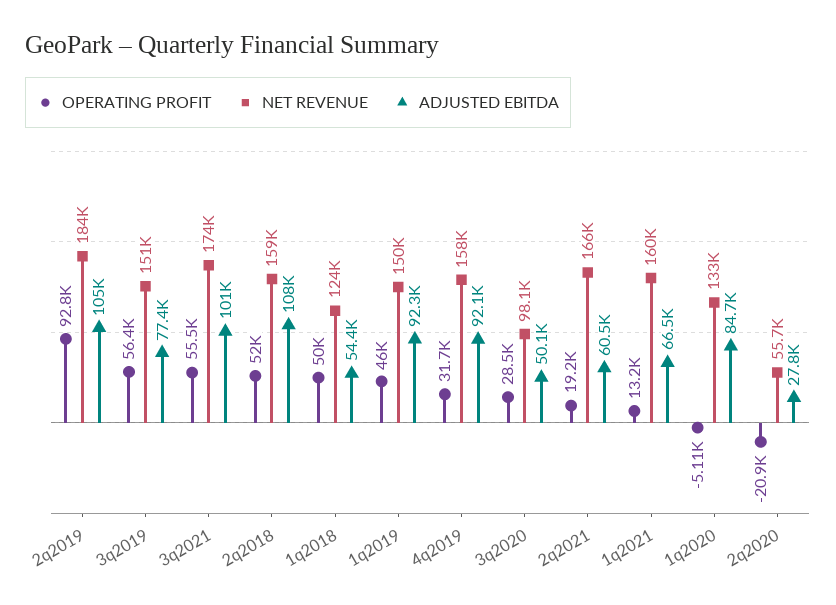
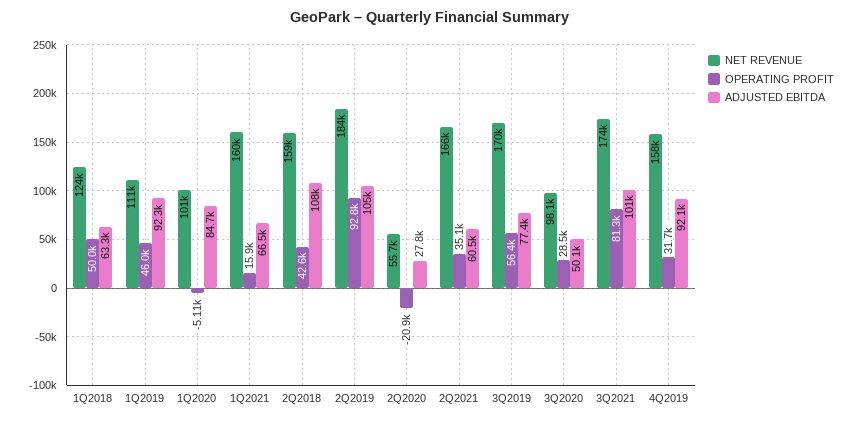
NET REVENUE, 3q2019: 151000 -> 170000
OPERATING PROFIT, 3q2021: 55500 -> 81300
OPERATING PROFIT, 2q2018: 52000 -> 42600
ADJUSTED EBITDA, 1q2018: 54400 -> 63300
NET REVENUE, 1q2019: 150000 -> 111000
OPERATING PROFIT, 2q2021: 19200 -> 35100
OPERATING PROFIT, 1q2021: 13200 -> 15900
NET REVENUE, 1q2020: 133000 -> 101000

